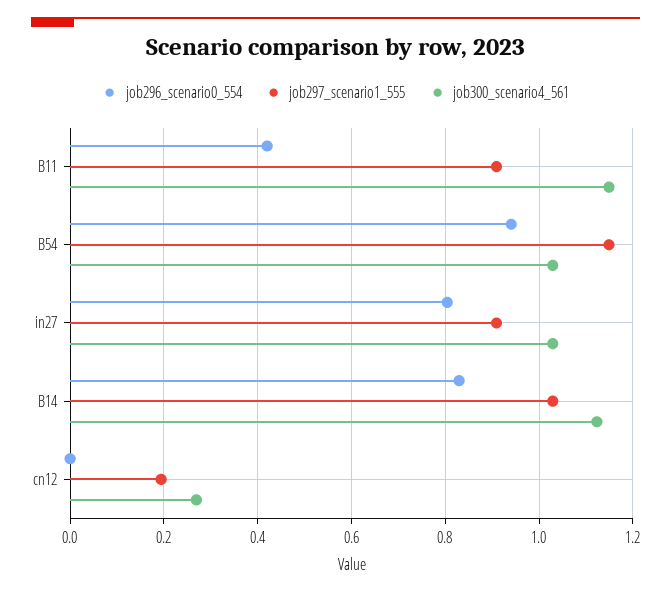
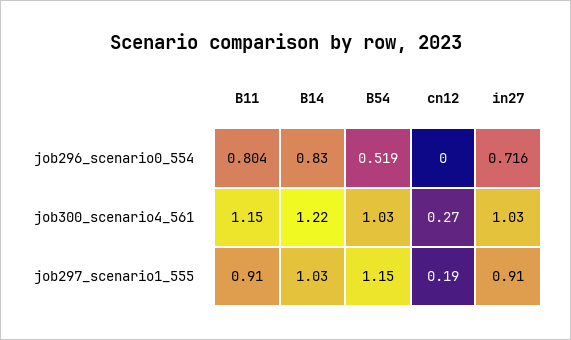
job296_scenario0_554, B11: 0.42 -> 0.804
job296_scenario0_554, B54: 0.94 -> 0.519
job296_scenario0_554, in27: 0.8 -> 0.716
job300_scenario4_561, B14: 1.12 -> 1.22

